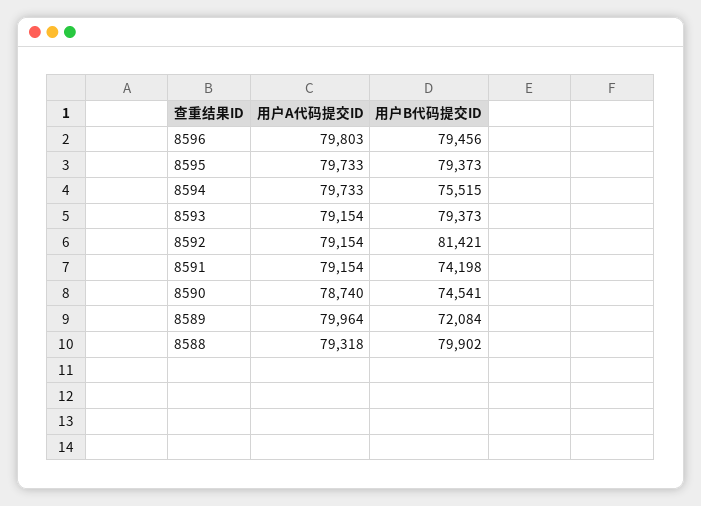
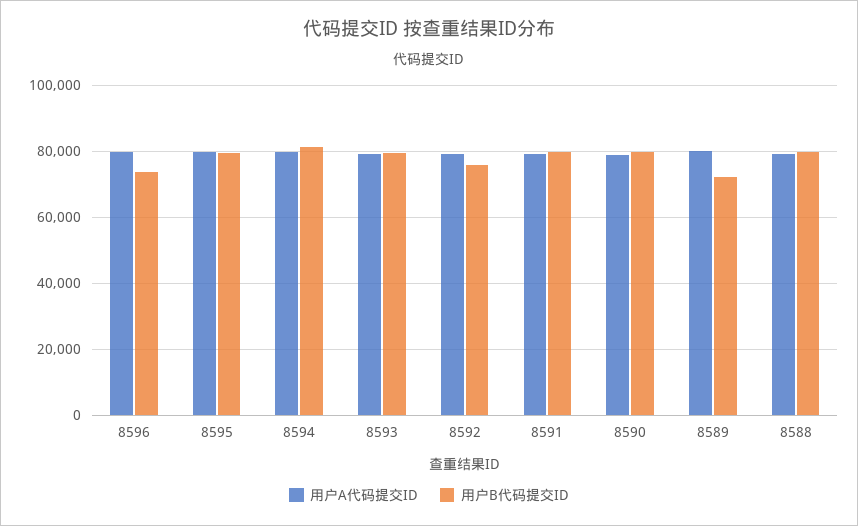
用户B代码提交ID, 8596: 79456 -> 74000
用户B代码提交ID, 8594: 75515 -> 82000
用户B代码提交ID, 8592: 81421 -> 76000
用户B代码提交ID, 8591: 74198 -> 80000
用户B代码提交ID, 8590: 74541 -> 80000

